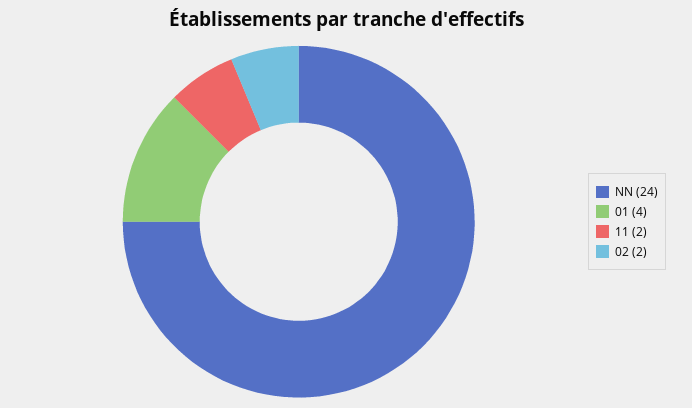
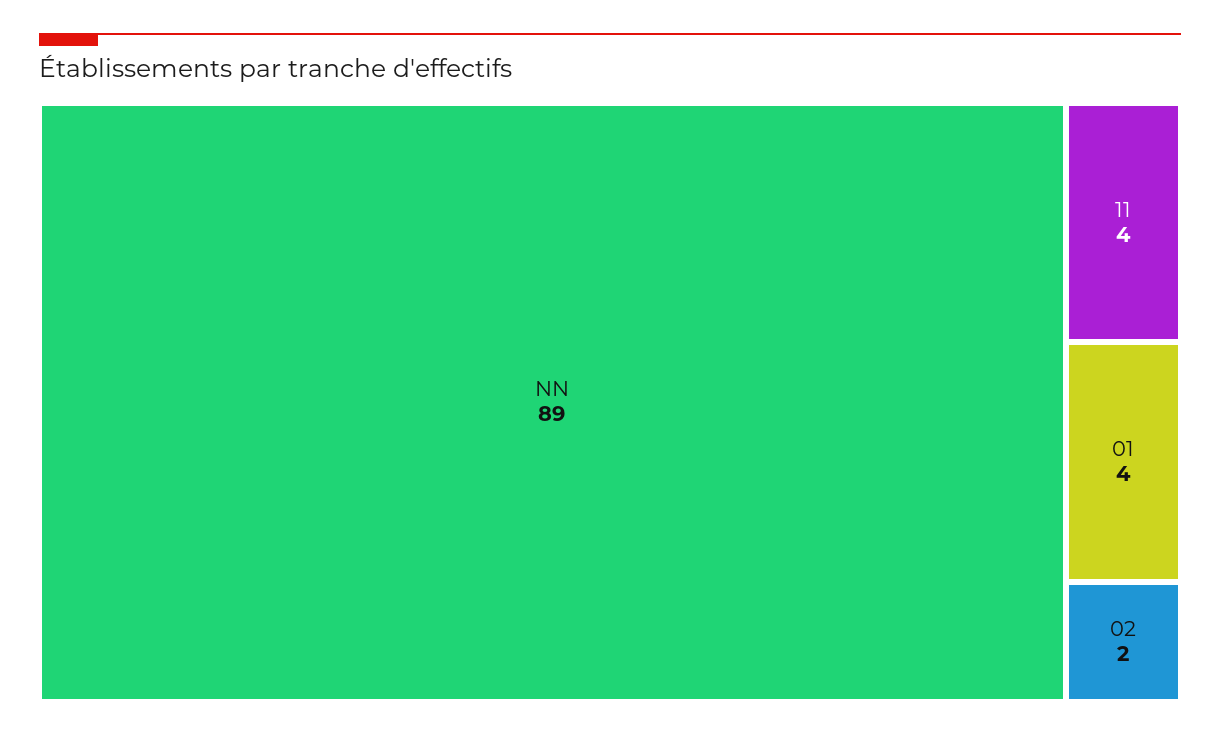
NN: 24 -> 89
11: 2 -> 4

